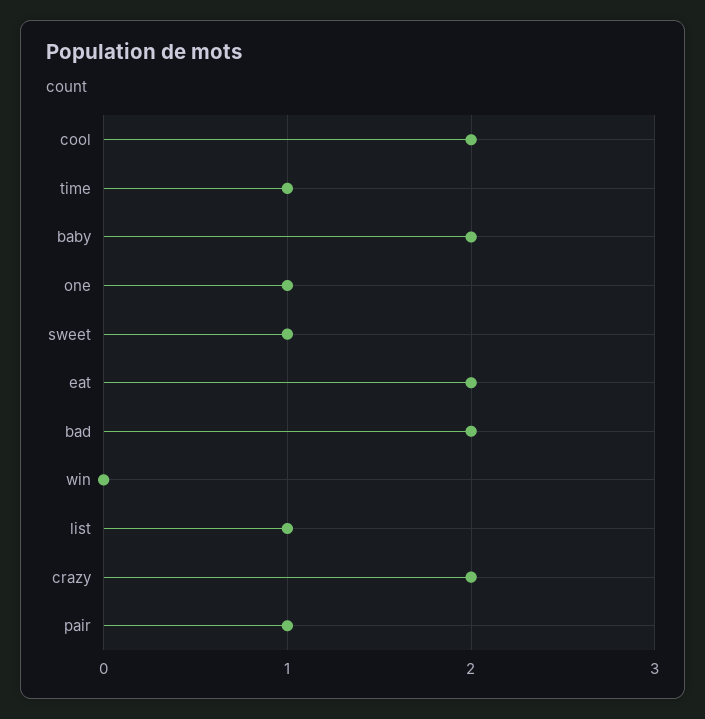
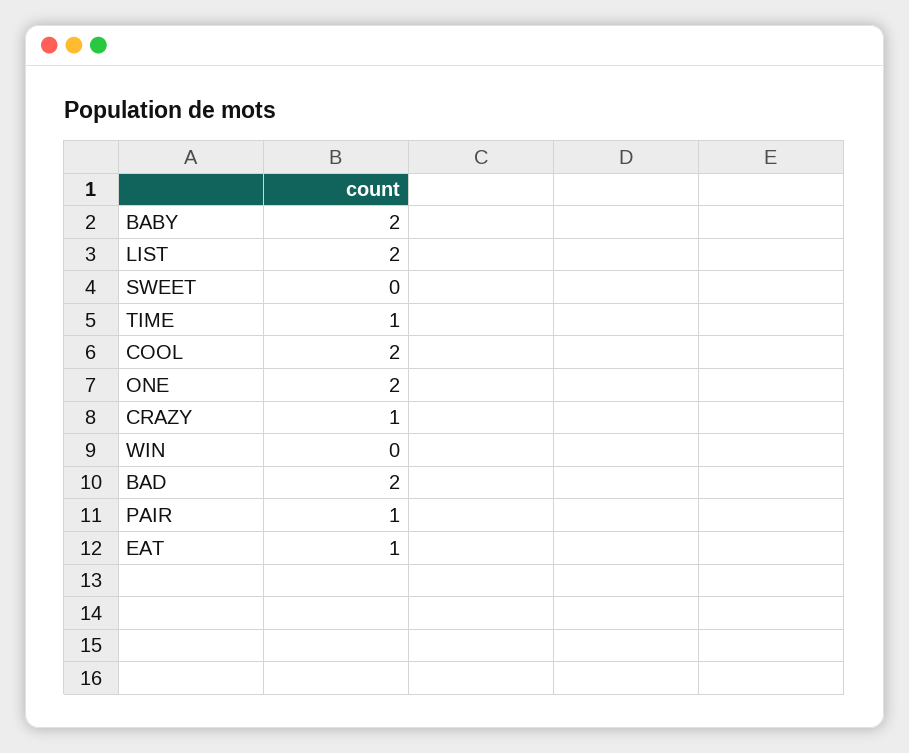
one: 1 -> 2
sweet: 1 -> 0
eat: 2 -> 1
list: 1 -> 2
crazy: 2 -> 1

